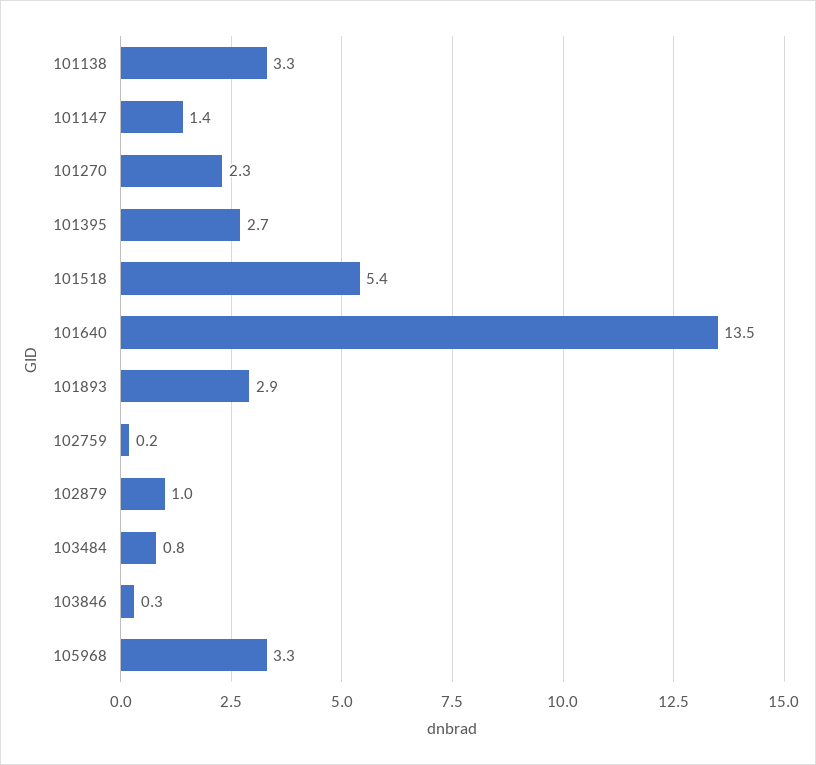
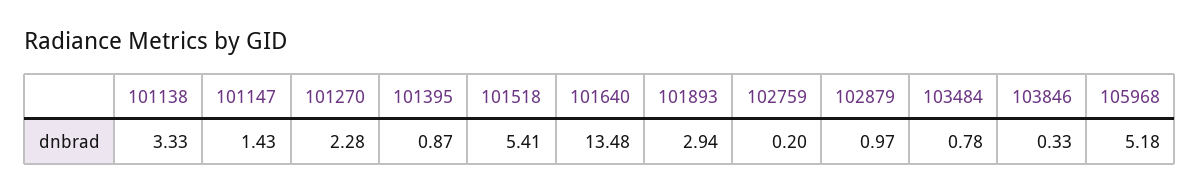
101395: 2.7 -> 0.87
105968: 3.3 -> 5.18

